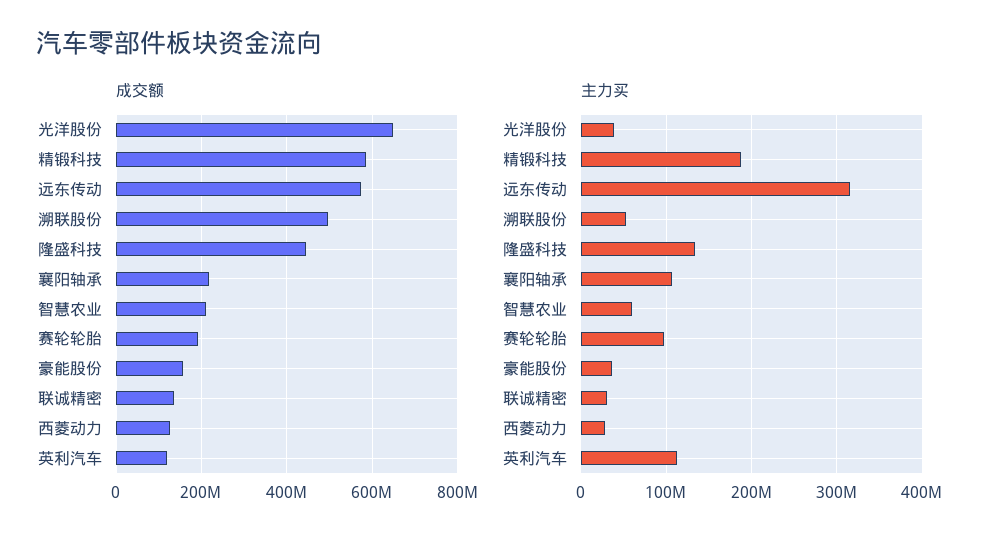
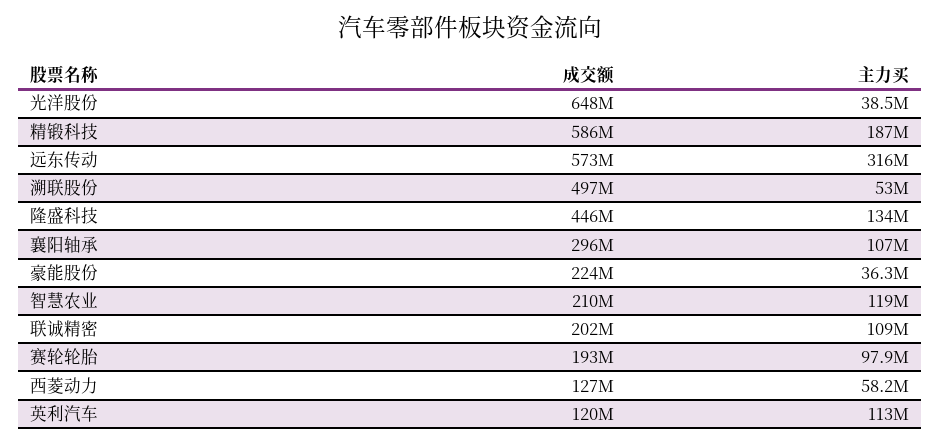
成交额, 襄阳轴承: 220000000 -> 296000000
成交额, 豪能股份: 160000000 -> 224000000
成交额, 联诚精密: 140000000 -> 202000000
主力买, 智慧农业: 60000000 -> 119000000
主力买, 联诚精密: 30000000 -> 109000000
主力买, 西菱动力: 30000000 -> 58200000

